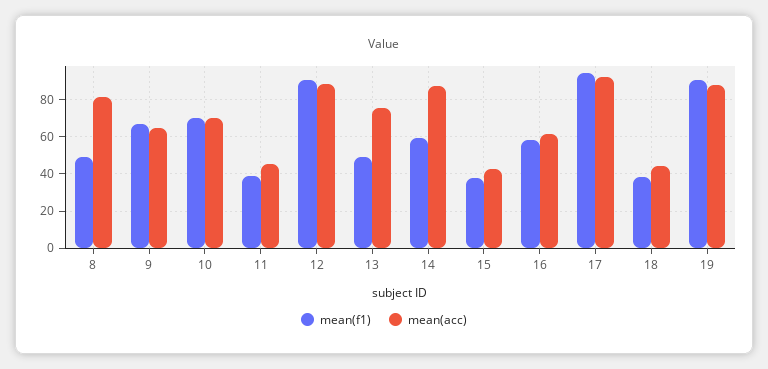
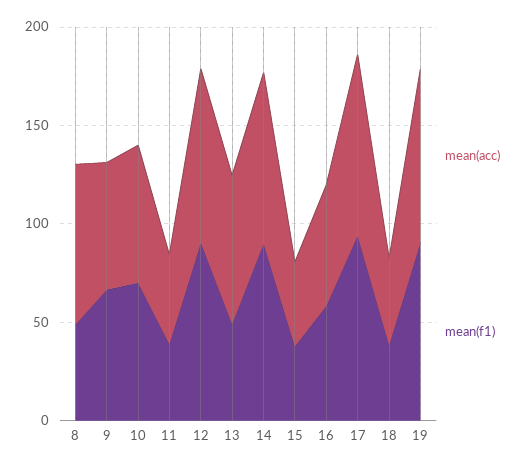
mean(f1), 14: 60 -> 90

